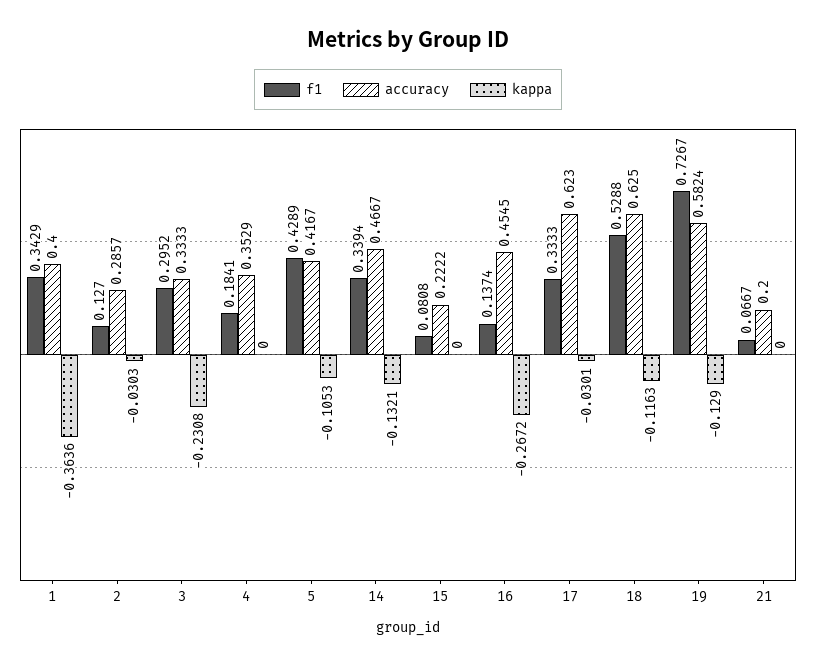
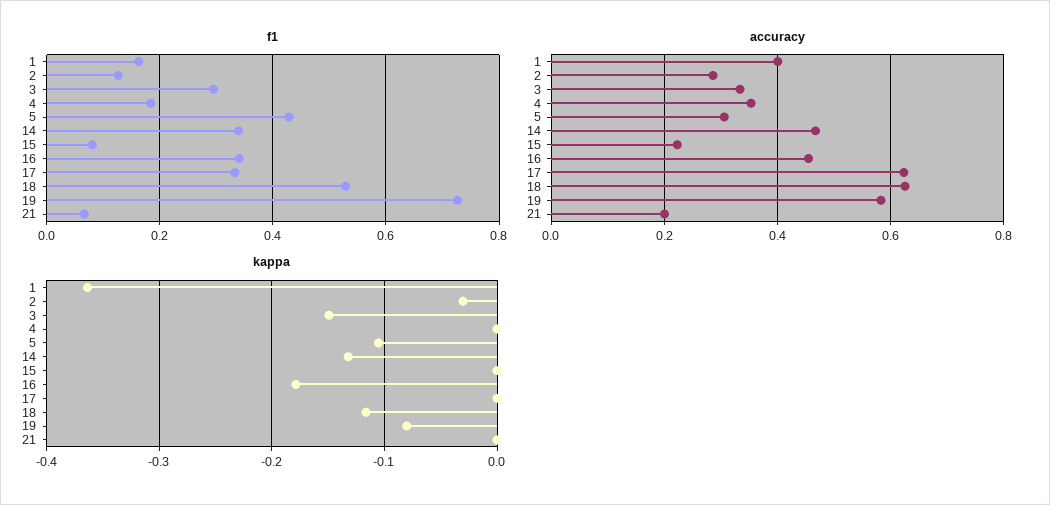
f1, 1: 0.3429 -> 0.16
kappa, 3: -0.2308 -> -0.15
accuracy, 5: 0.4167 -> 0.3
f1, 16: 0.1374 -> 0.34
kappa, 16: -0.2672 -> -0.18
kappa, 17: -0.0301 -> 0
kappa, 19: -0.129 -> -0.08

